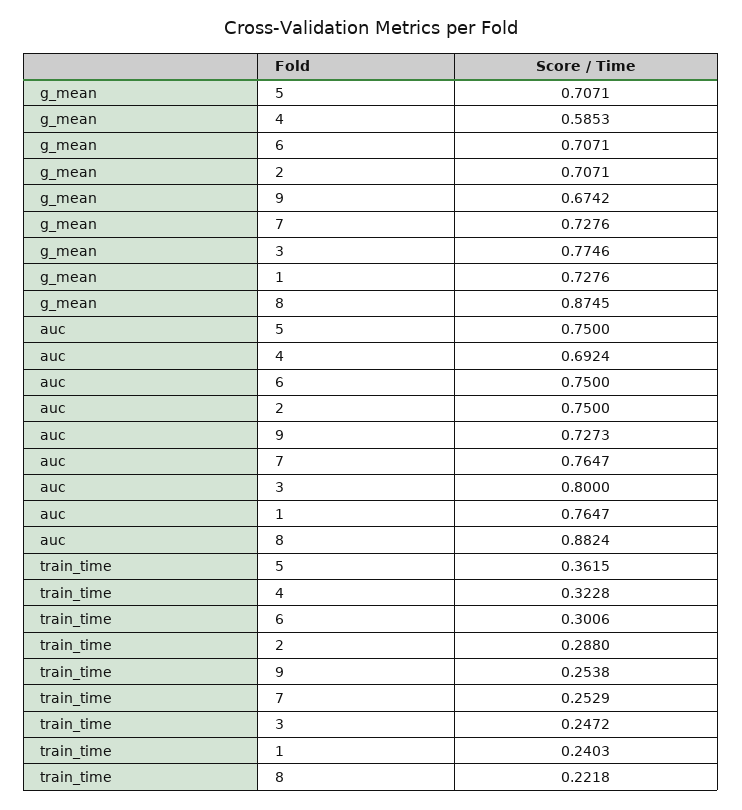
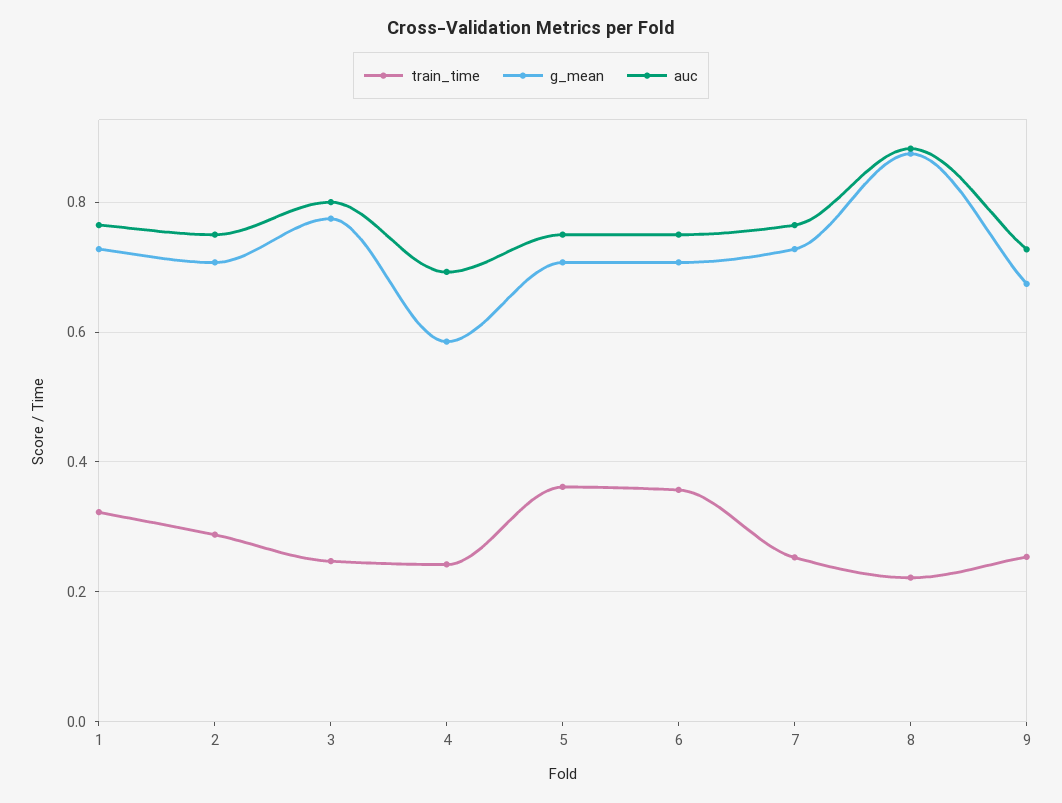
train_time, 4: 0.3228 -> 0.24
train_time, 6: 0.3006 -> 0.36
train_time, 1: 0.2403 -> 0.32

